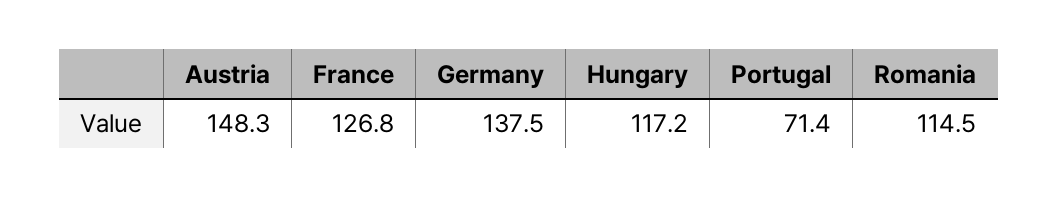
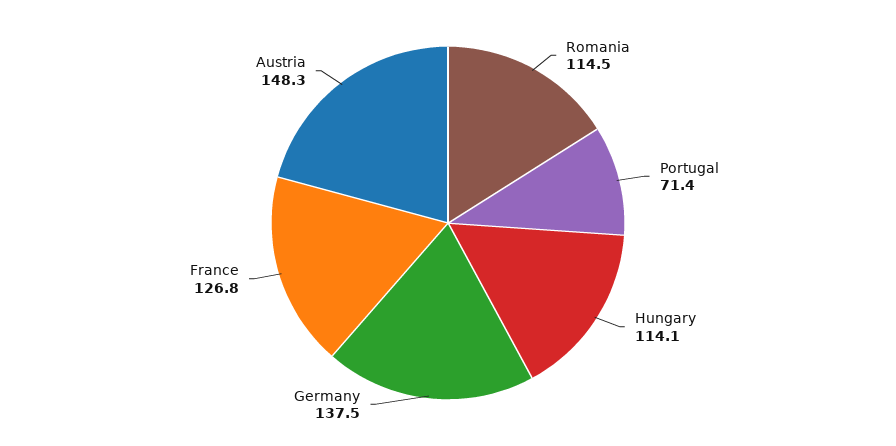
Hungary: 117.2 -> 114.1

